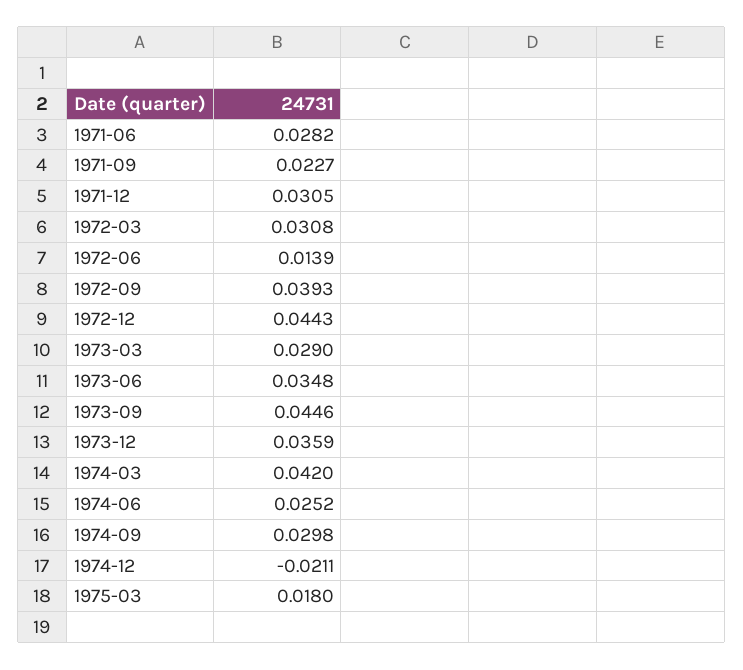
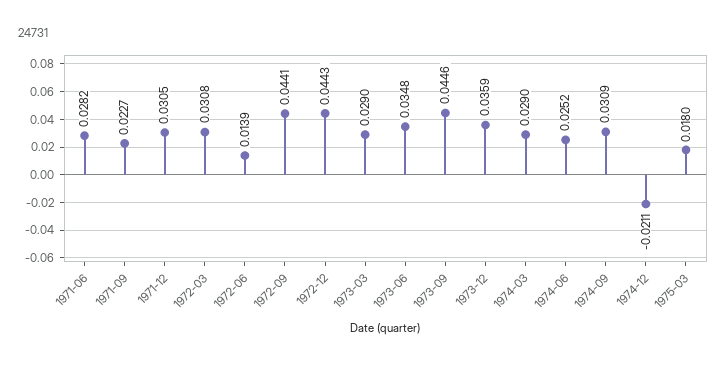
1972-09: 0.0393 -> 0.0441
1974-03: 0.042 -> 0.029
1974-09: 0.0298 -> 0.0309

